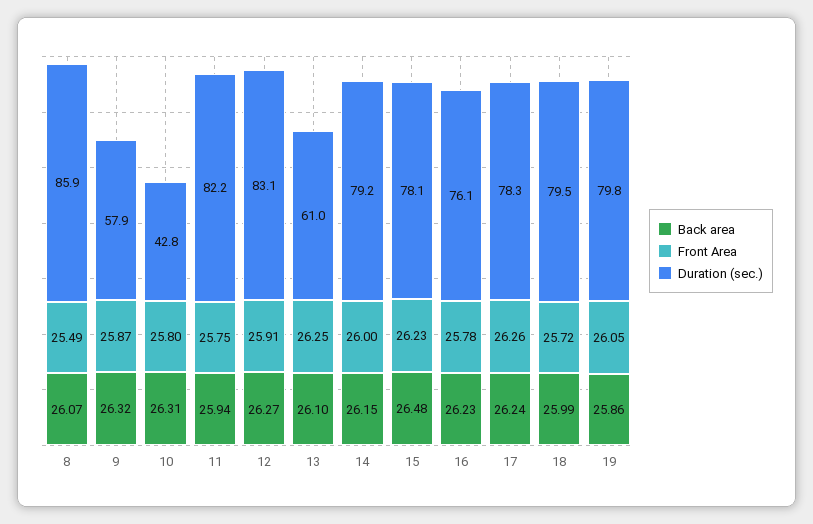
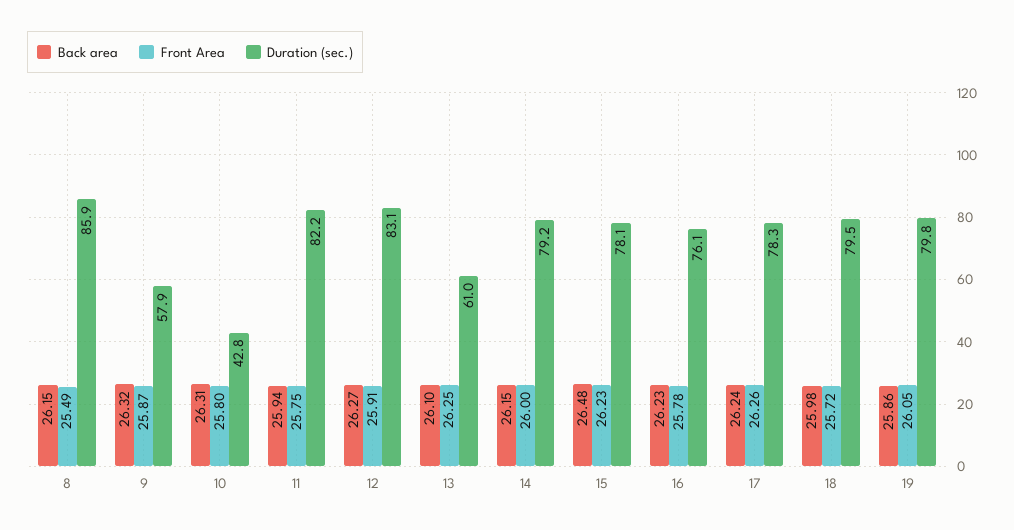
Back area, 8: 26.07 -> 26.15
Back area, 18: 25.99 -> 25.98

